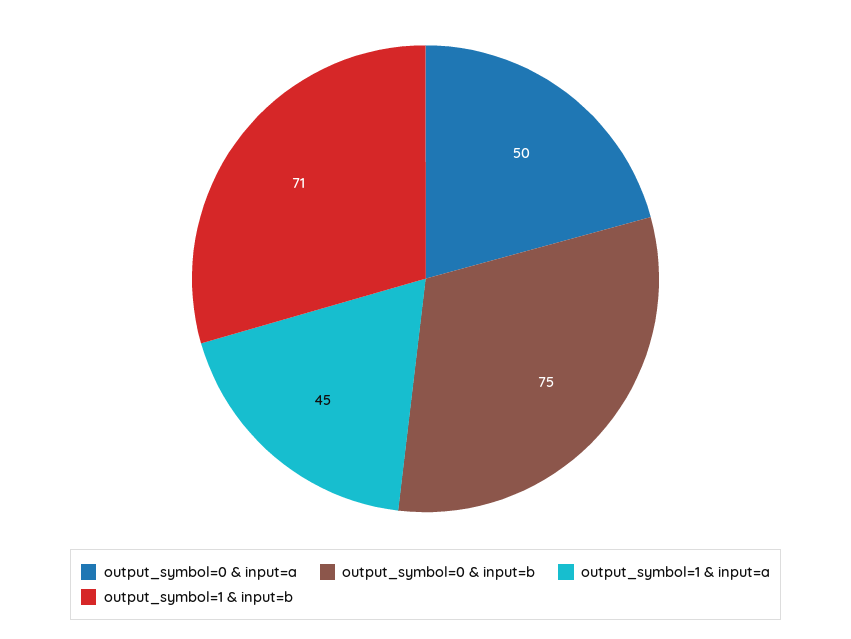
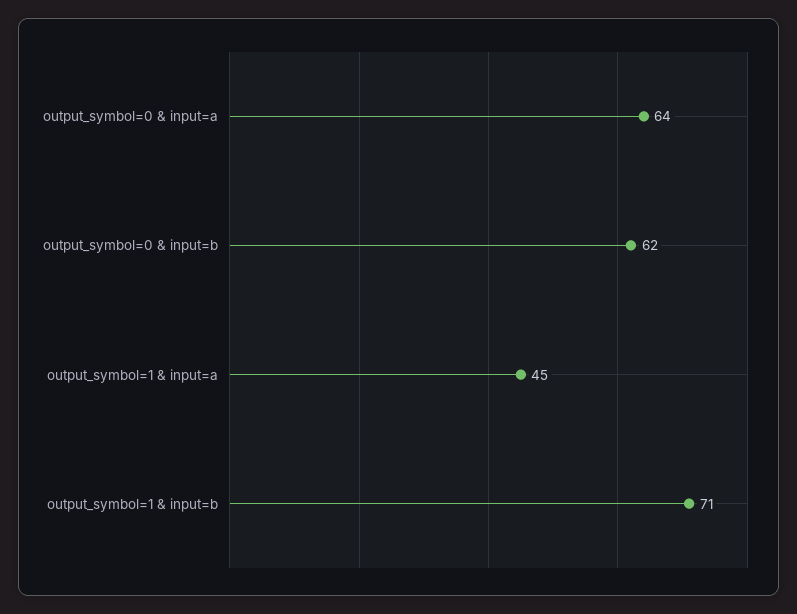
output_symbol=0 & input=a: 50 -> 64
output_symbol=0 & input=b: 75 -> 62

